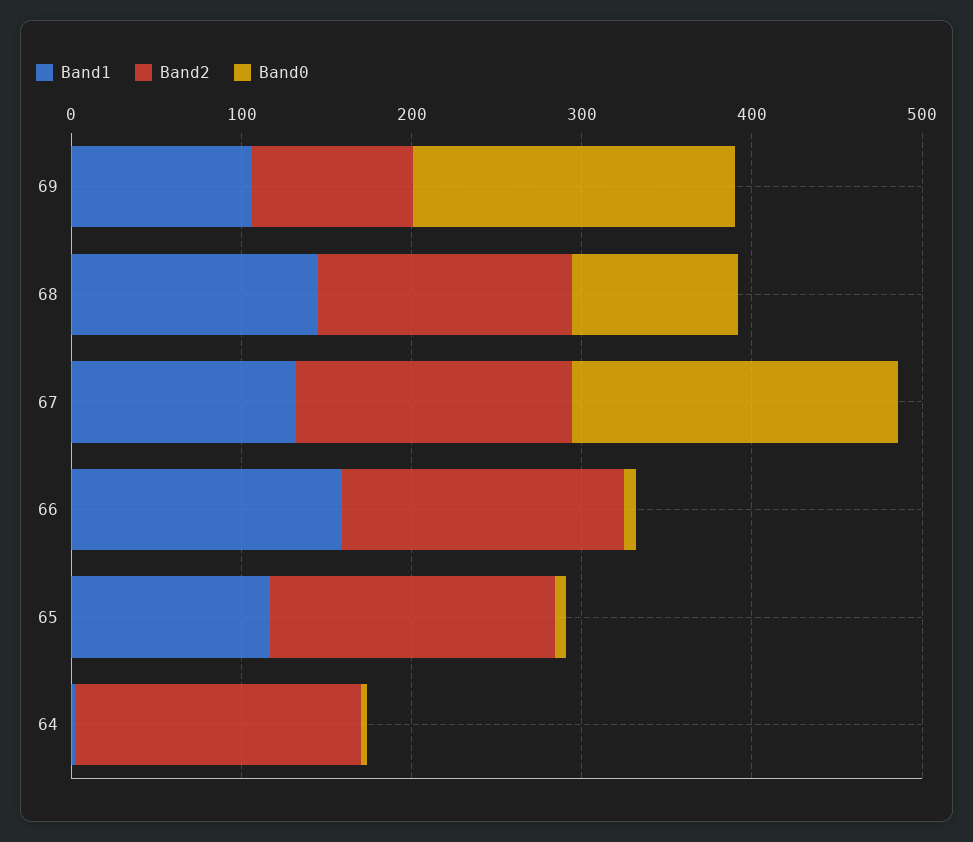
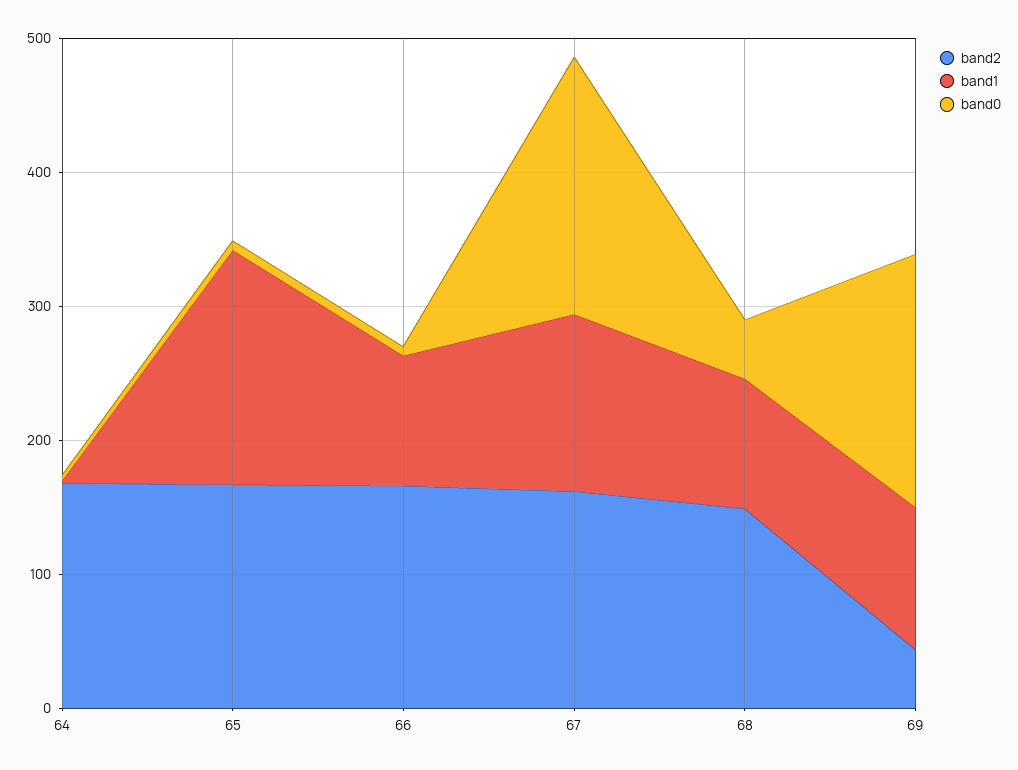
Band2, 69: 100 -> 40
Band1, 68: 140 -> 100
Band0, 68: 100 -> 40
Band1, 66: 160 -> 100
Band1, 65: 120 -> 180

